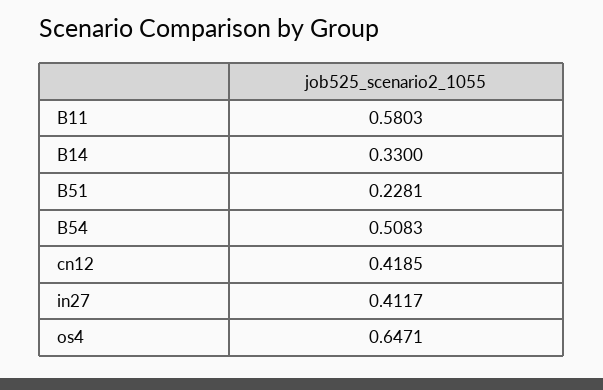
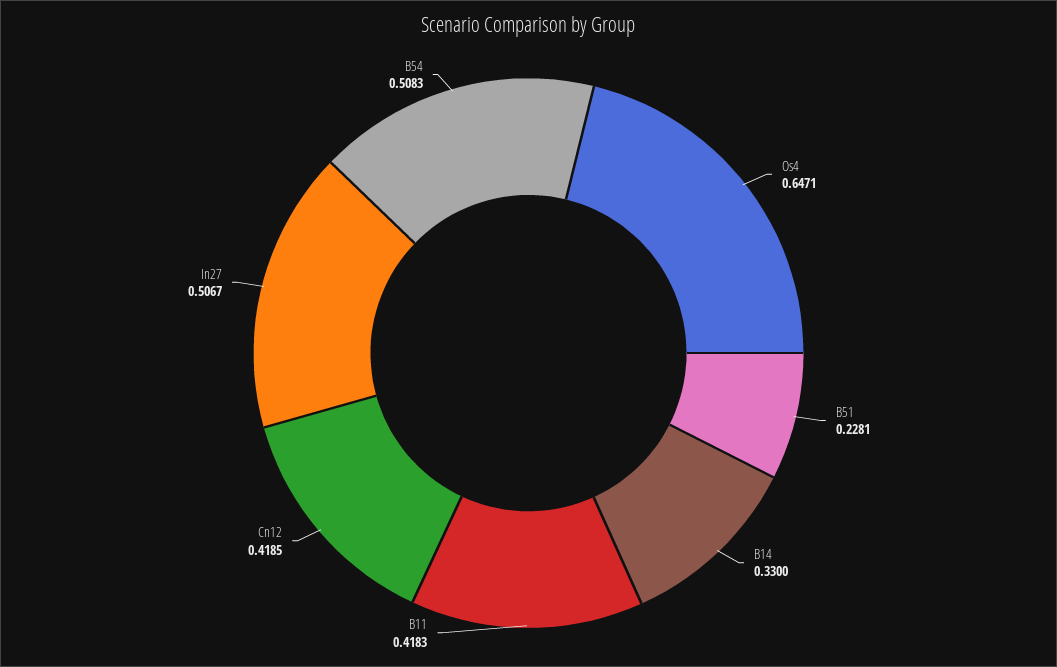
B11: 0.5803 -> 0.4183
in27: 0.4117 -> 0.5067

